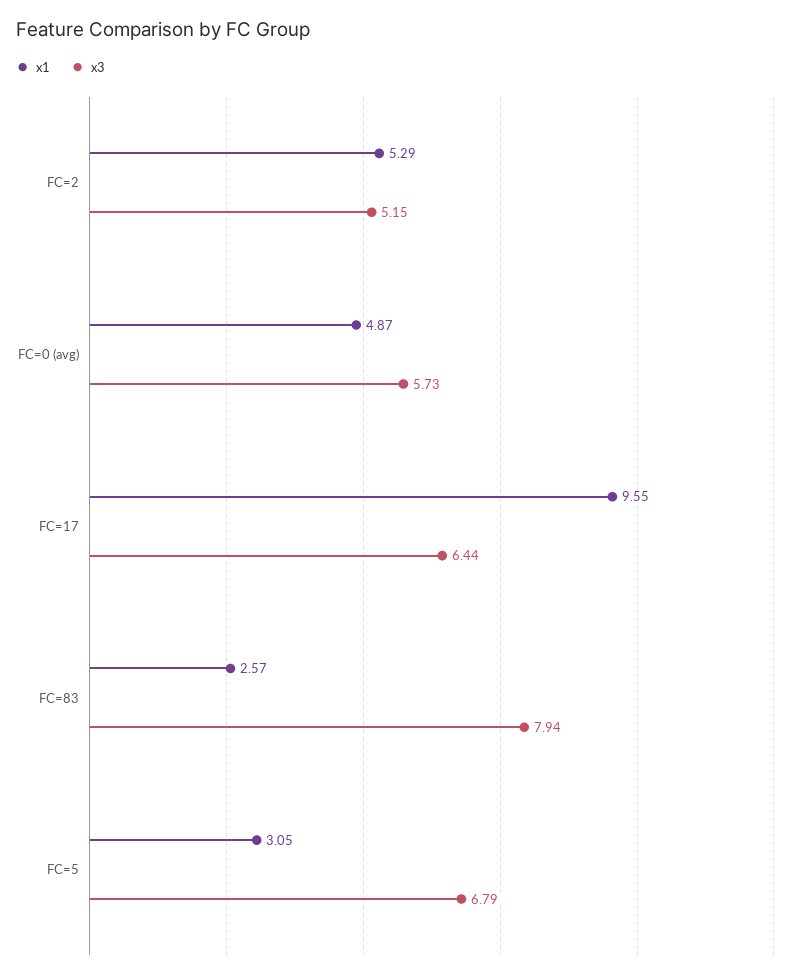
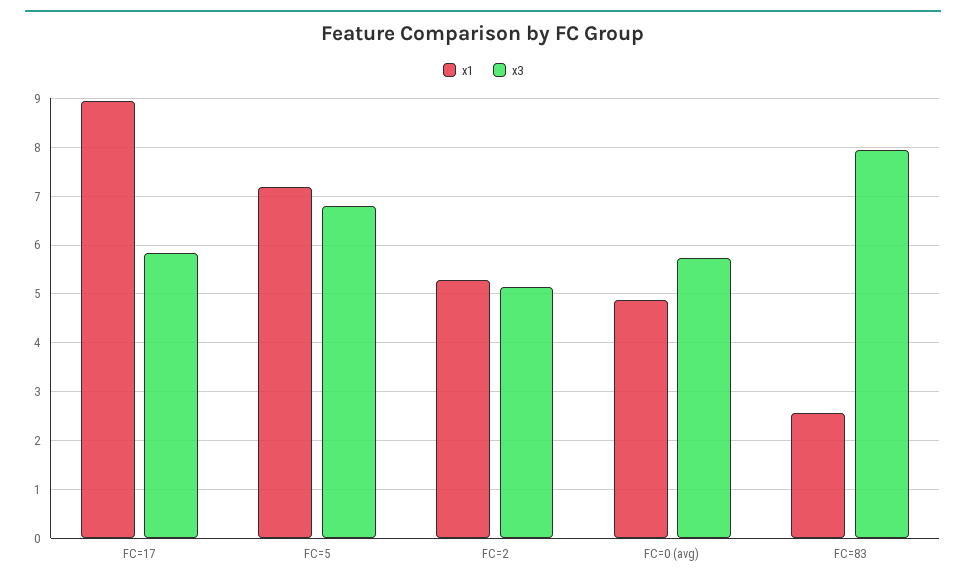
x1, FC=17: 9.55 -> 9
x3, FC=17: 6.44 -> 5.8
x1, FC=5: 3.05 -> 7.2

